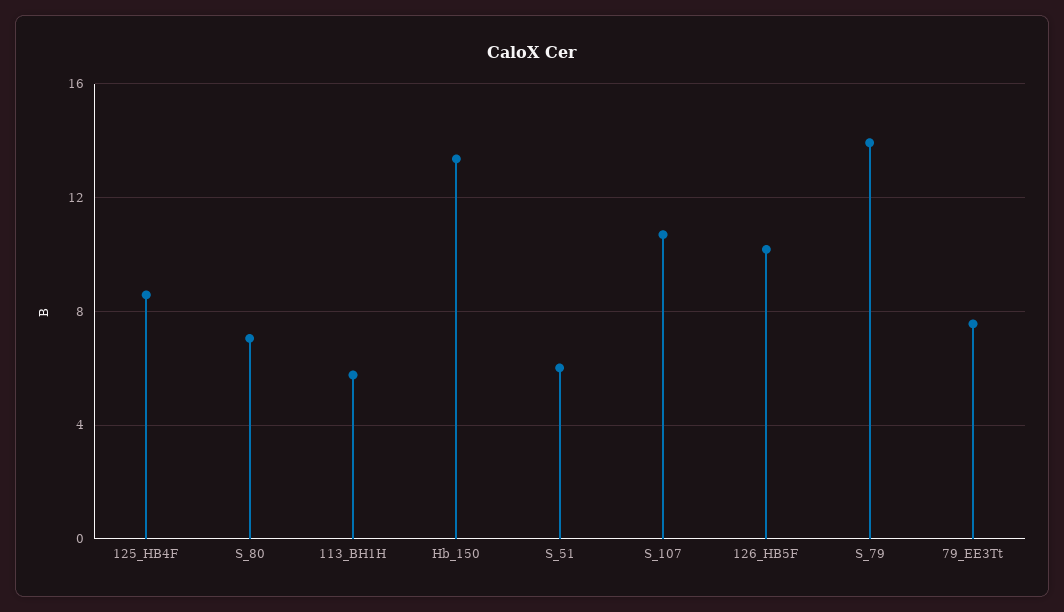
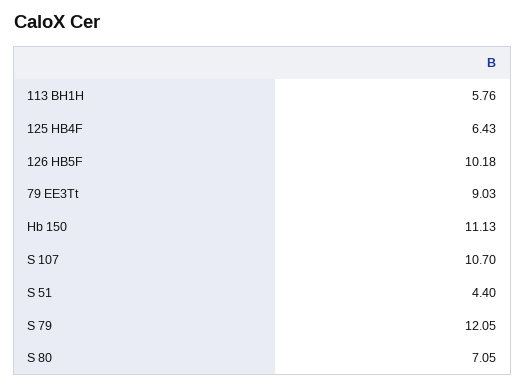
125_HB4F: 8.5 -> 6.43
Hb_150: 13.5 -> 11.13
S_51: 6 -> 4.4
S_79: 14 -> 12.05
79_EE3Tt: 7.5 -> 9.03

